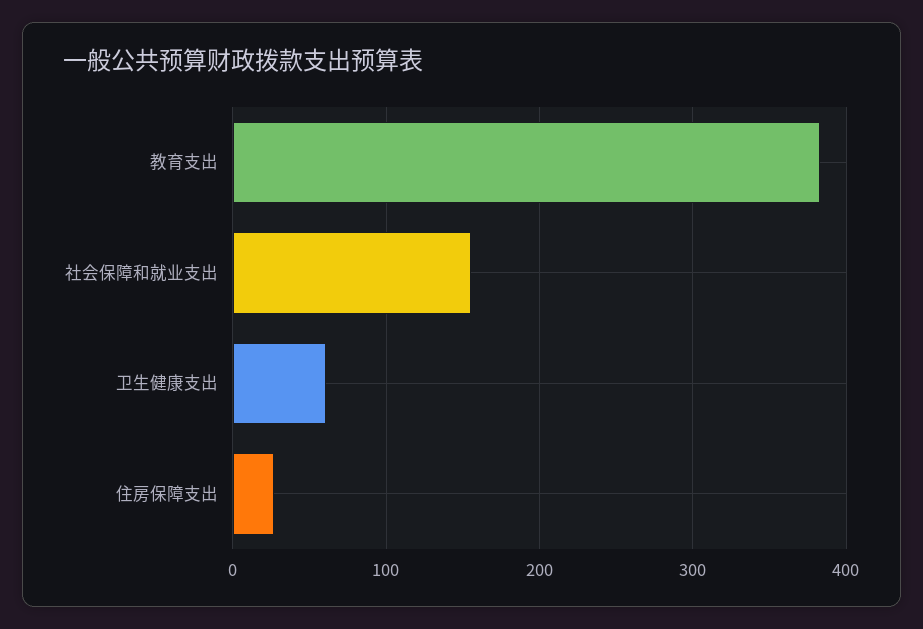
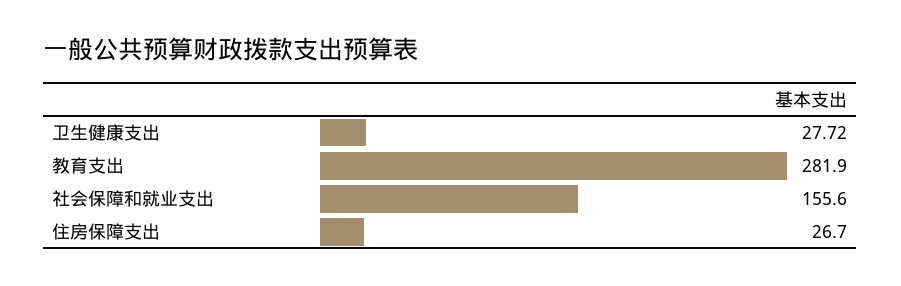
教育支出: 380 -> 281.9
卫生健康支出: 60 -> 27.72

